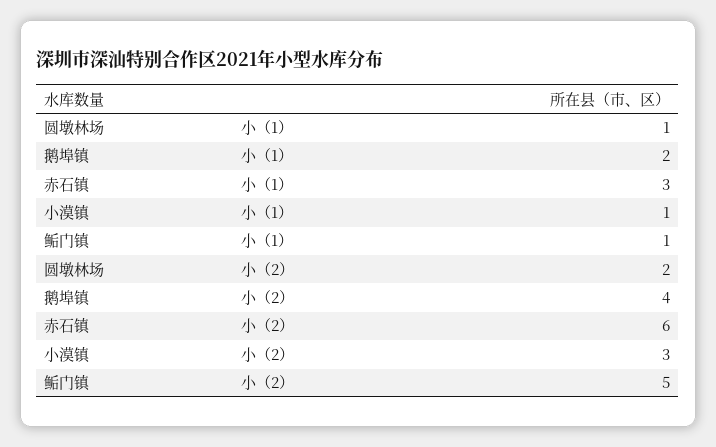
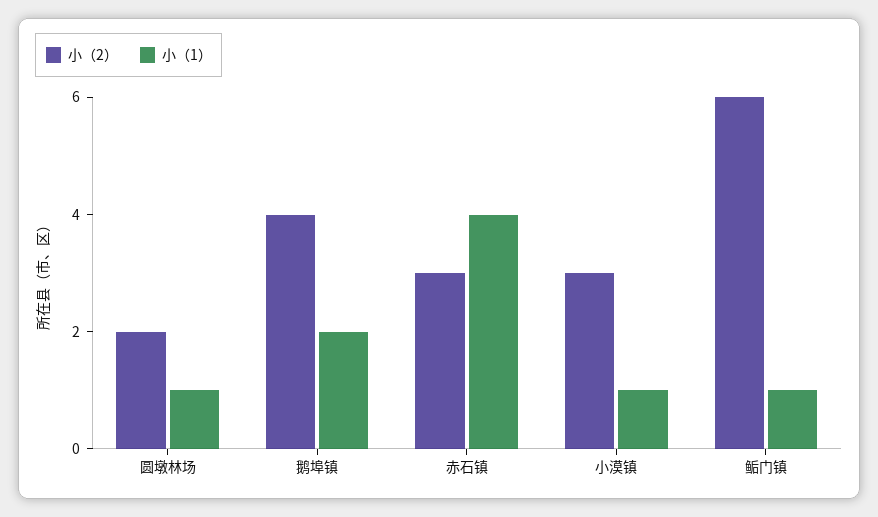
小（1）, 赤石镇: 3 -> 4
小（2）, 赤石镇: 6 -> 3
小（2）, 鲘门镇: 5 -> 6

